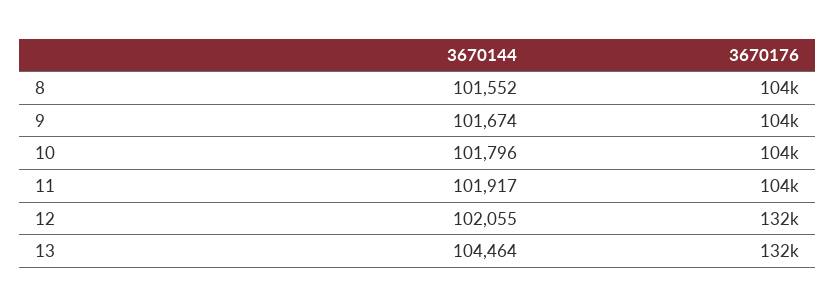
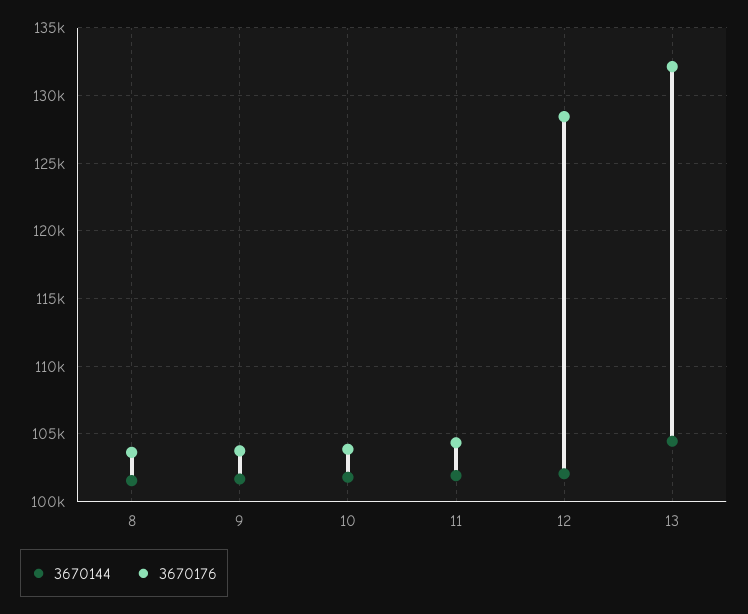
3670176, 12: 132000 -> 128500

